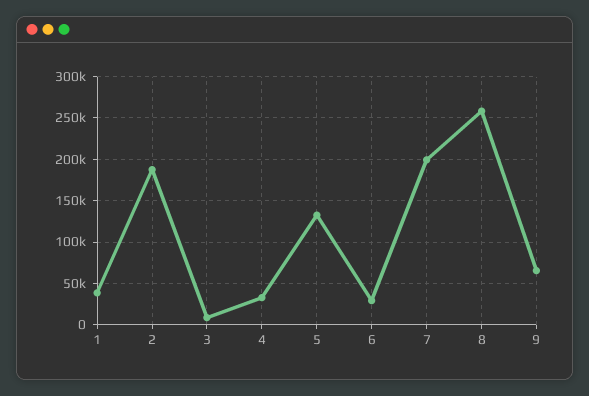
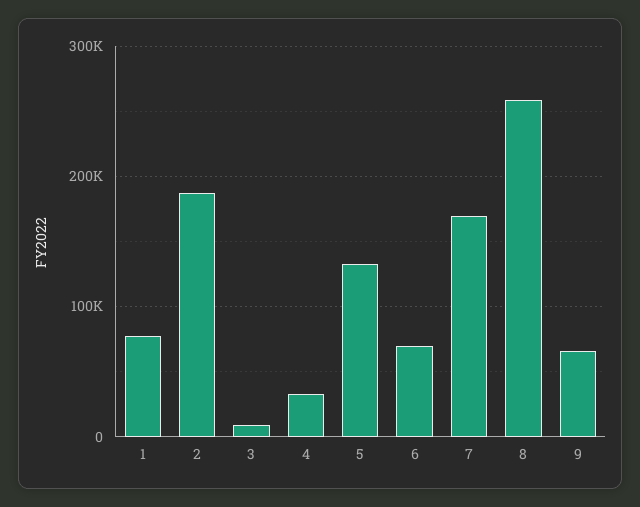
1: 40000 -> 80000
6: 30000 -> 70000
7: 200000 -> 170000

